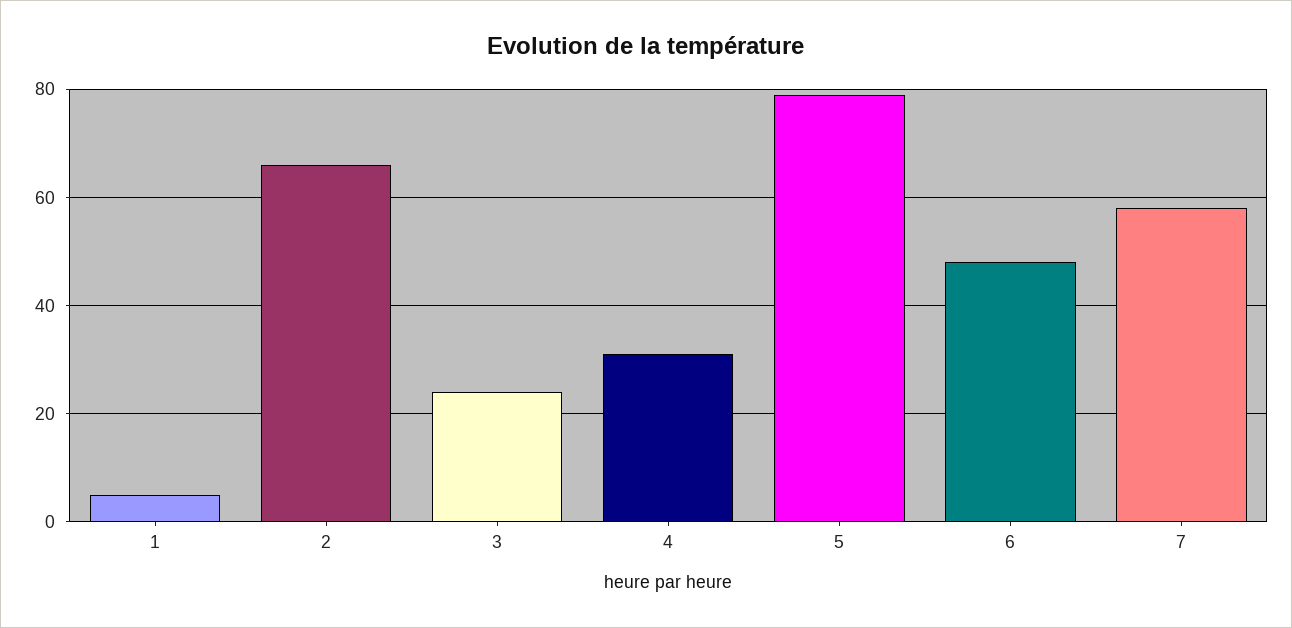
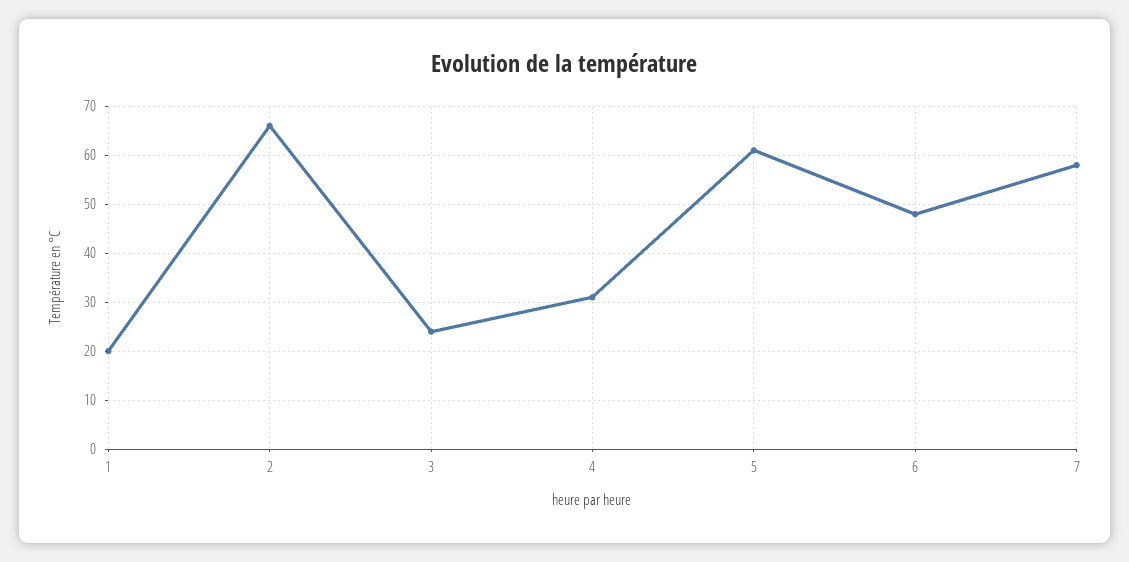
1: 5 -> 20
5: 80 -> 60

